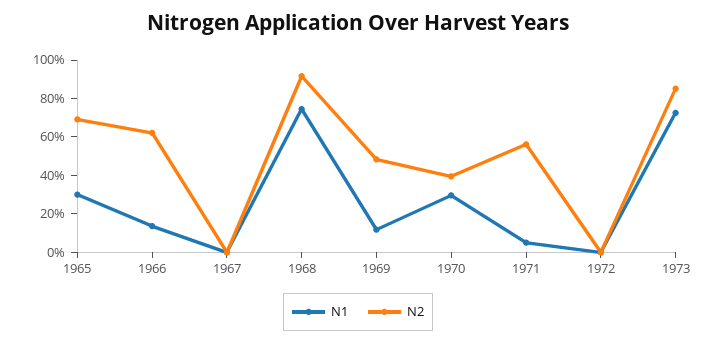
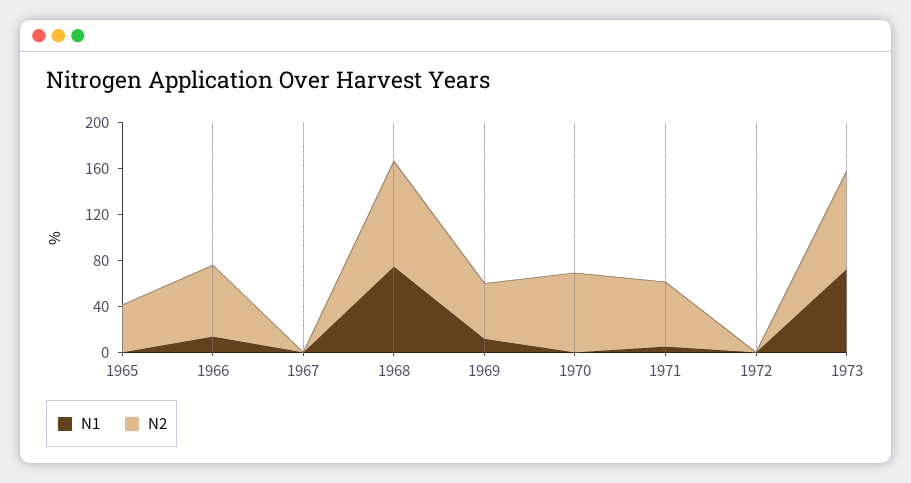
N1, 1965: 30 -> 0
N2, 1965: 70 -> 40
N1, 1970: 30 -> 0
N2, 1970: 40 -> 70

